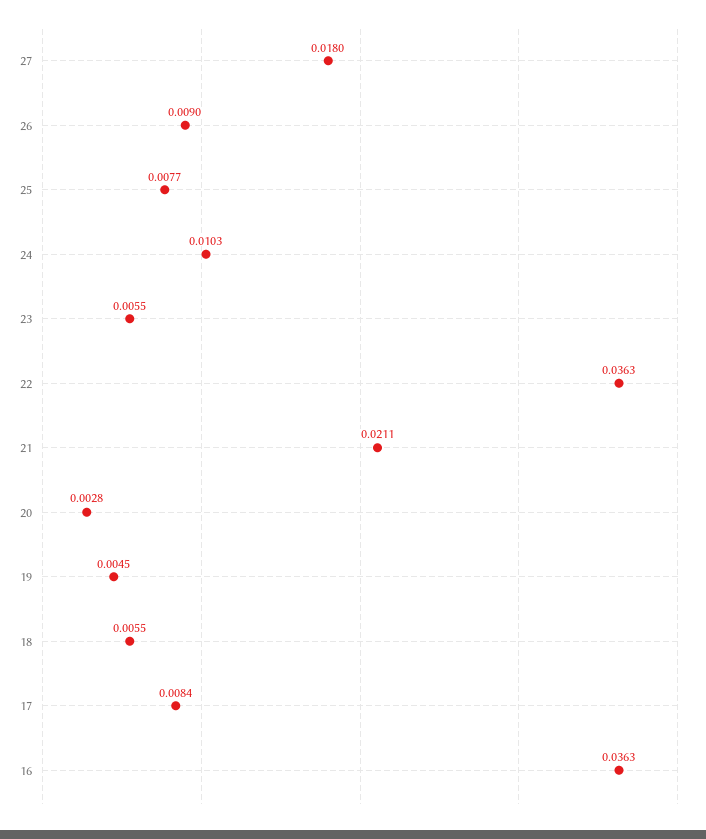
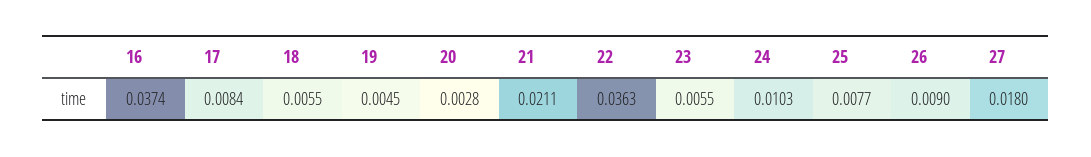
16: 0.0363 -> 0.0374

